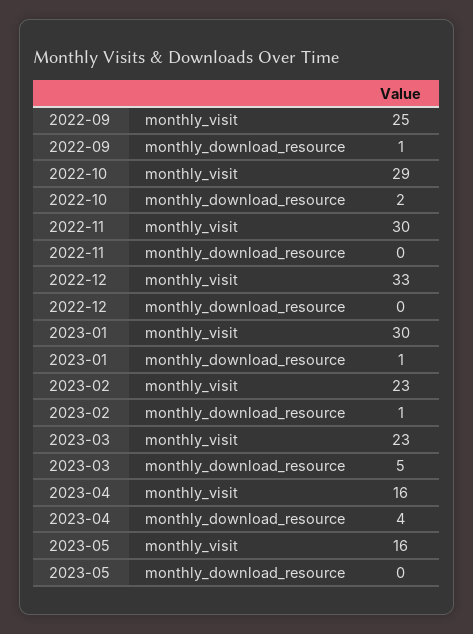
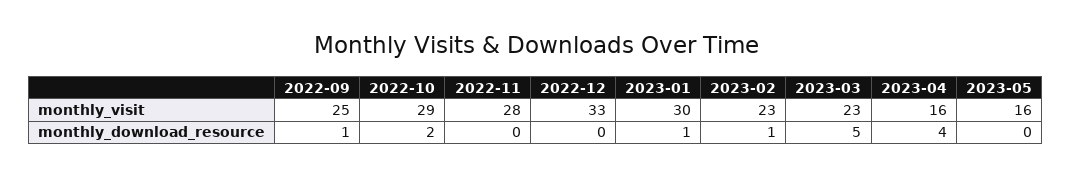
2022-11, monthly_visit: 30 -> 28

